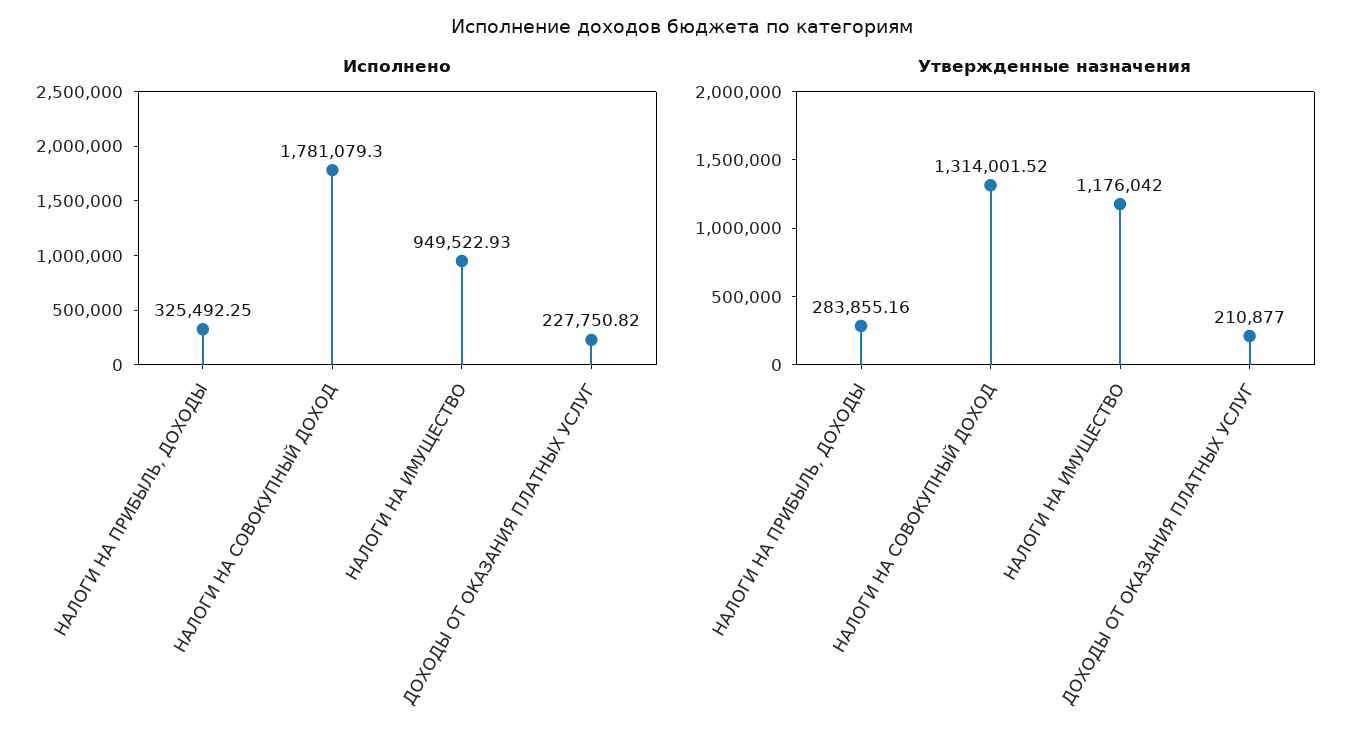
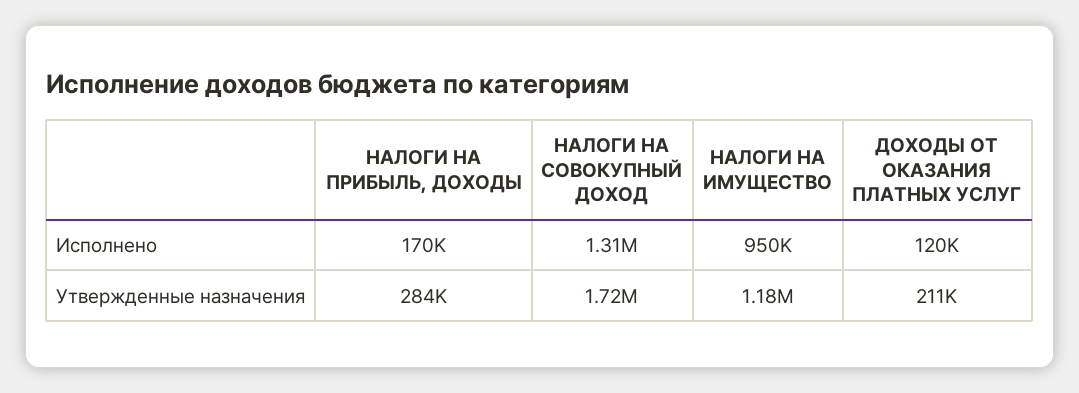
Исполнено, НАЛОГИ НА ПРИБЫЛЬ, ДОХОДЫ: 325492.25 -> 170000
Исполнено, НАЛОГИ НА СОВОКУПНЫЙ ДОХОД: 1781079.3 -> 1310000
Исполнено, ДОХОДЫ ОТ ОКАЗАНИЯ ПЛАТНЫХ УСЛУГ: 227750.82 -> 120000
Утвержденные назначения, НАЛОГИ НА СОВОКУПНЫЙ ДОХОД: 1314001.52 -> 1720000

